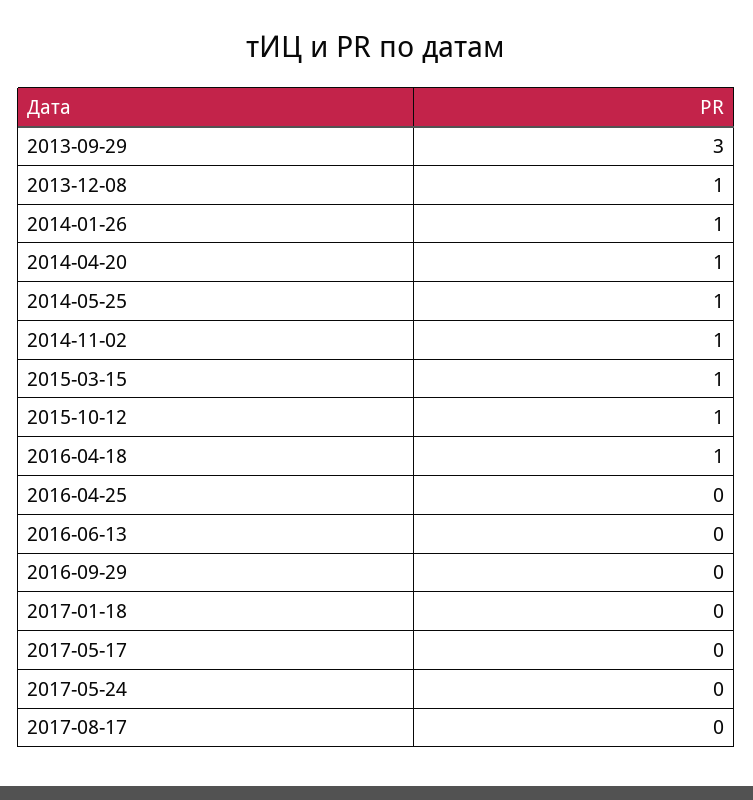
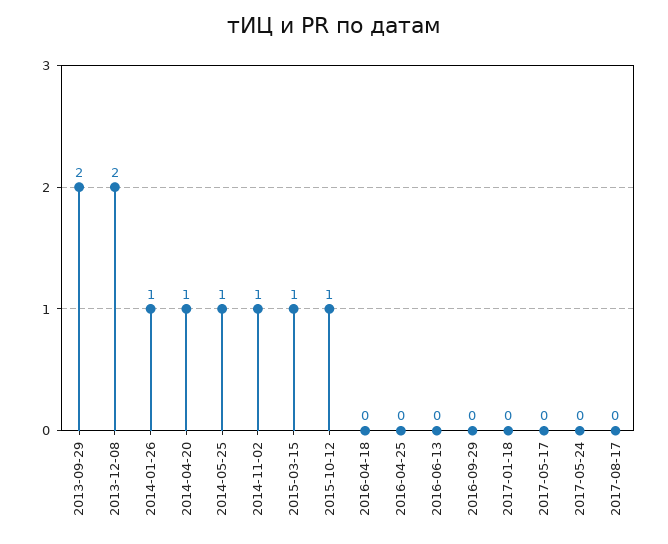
2013-09-29: 3 -> 2
2013-12-08: 1 -> 2
2016-04-18: 1 -> 0

